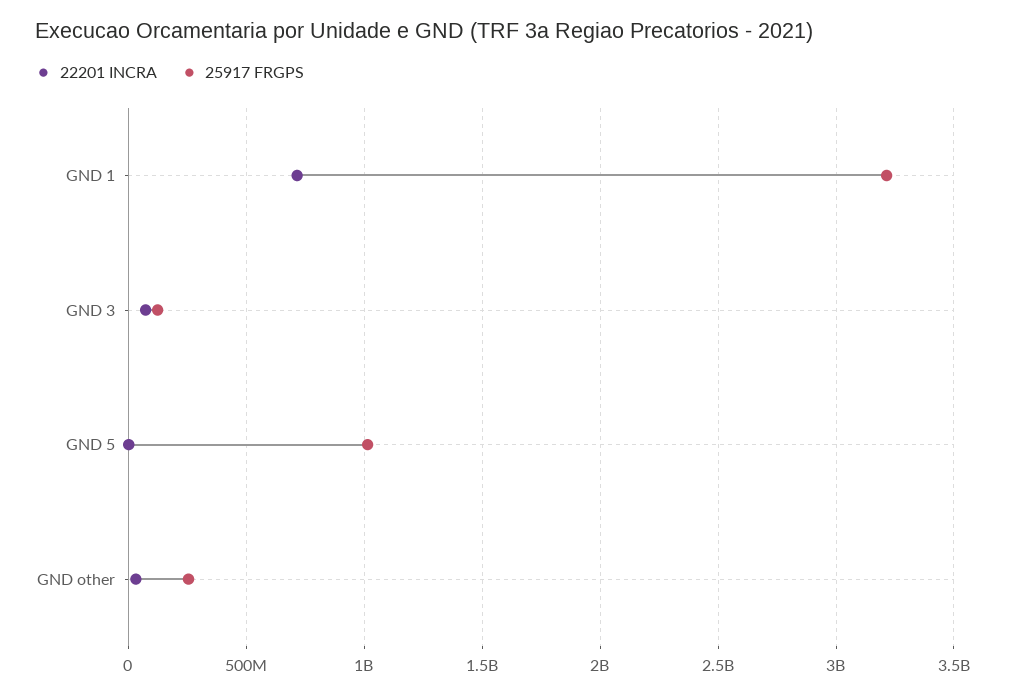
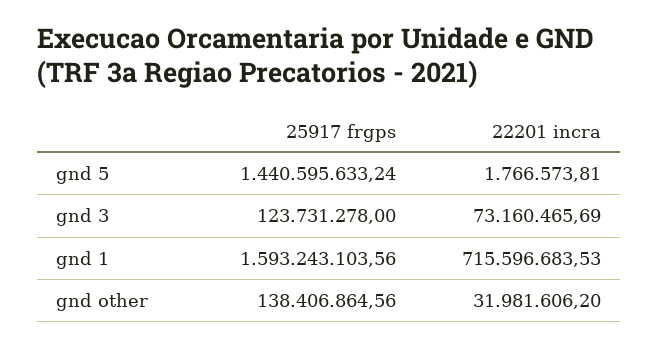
25917 FRGPS, GND 1: 3200000000 -> 1593243103.56
25917 FRGPS, GND 5: 1000000000 -> 1440595633.24
25917 FRGPS, GND other: 250000000 -> 138406864.56

